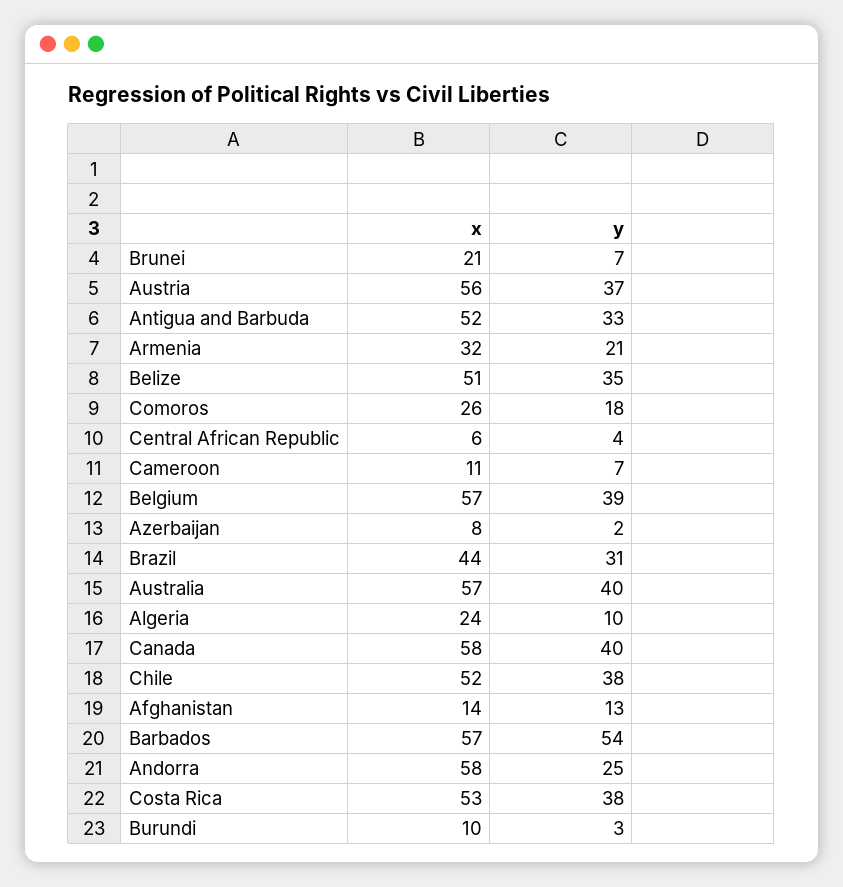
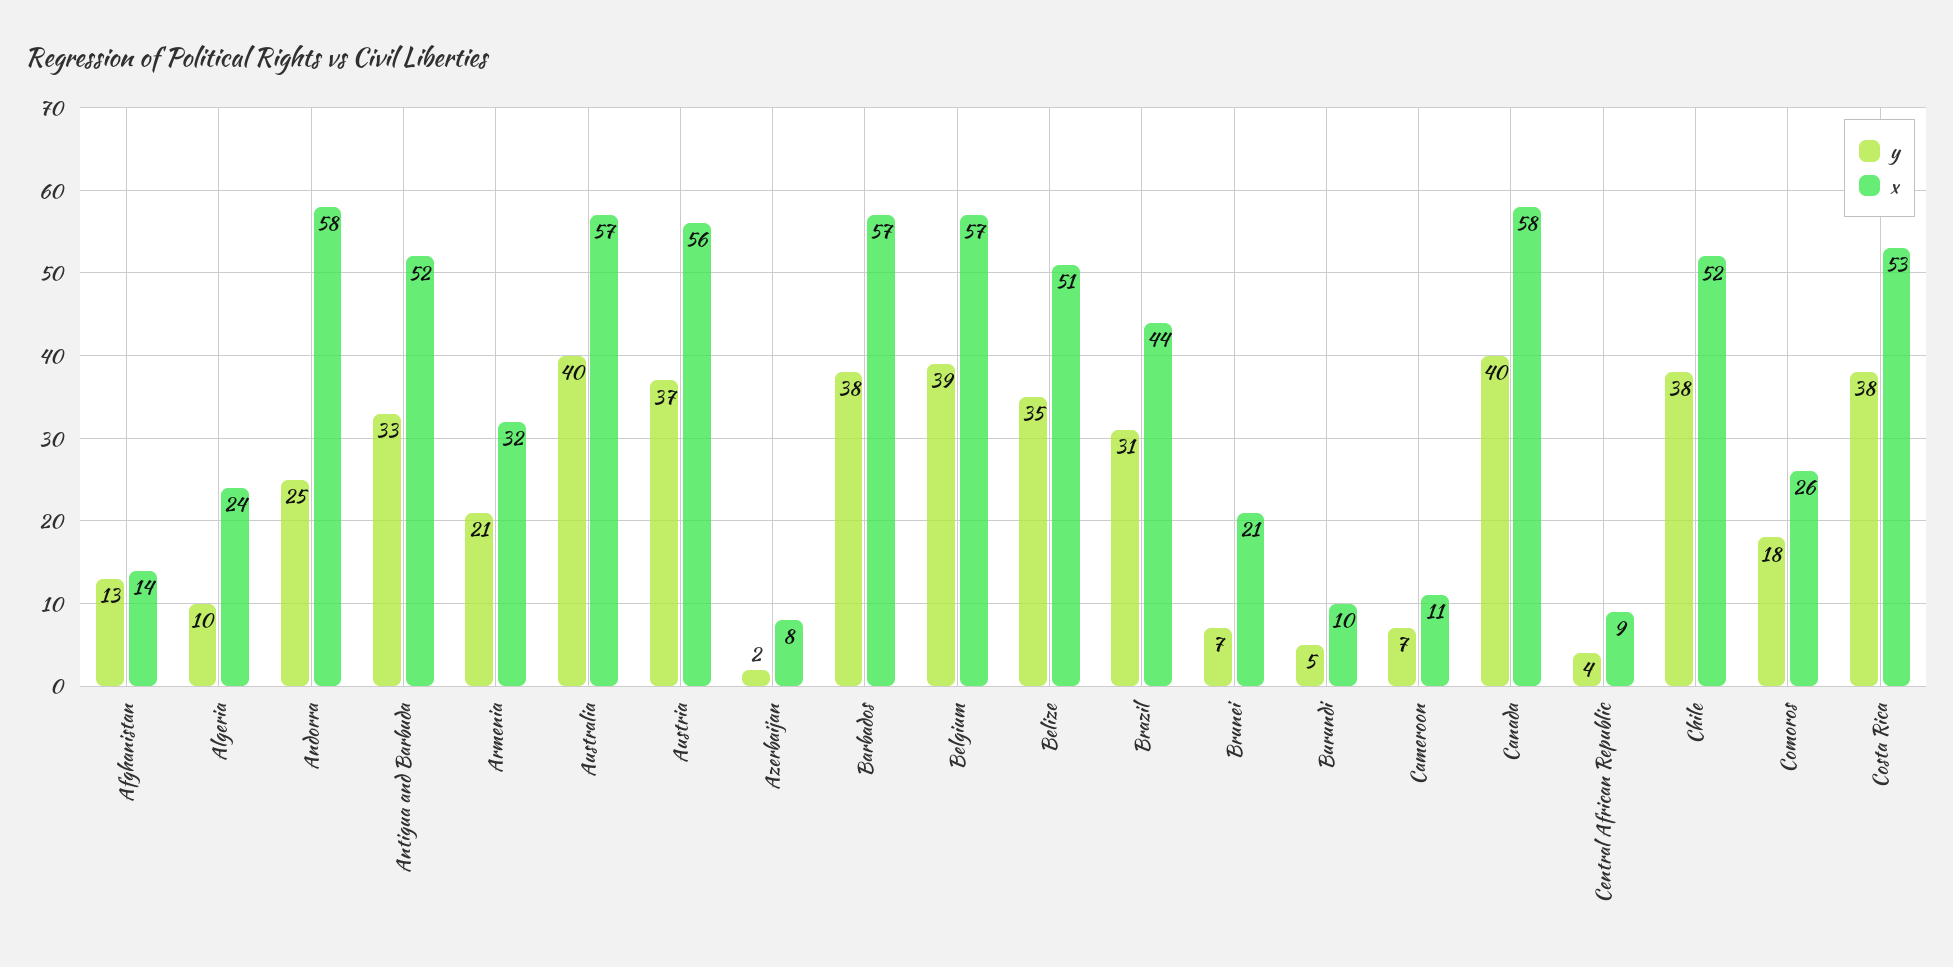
x, Central African Republic: 6 -> 9
y, Barbados: 54 -> 38
y, Burundi: 3 -> 5

